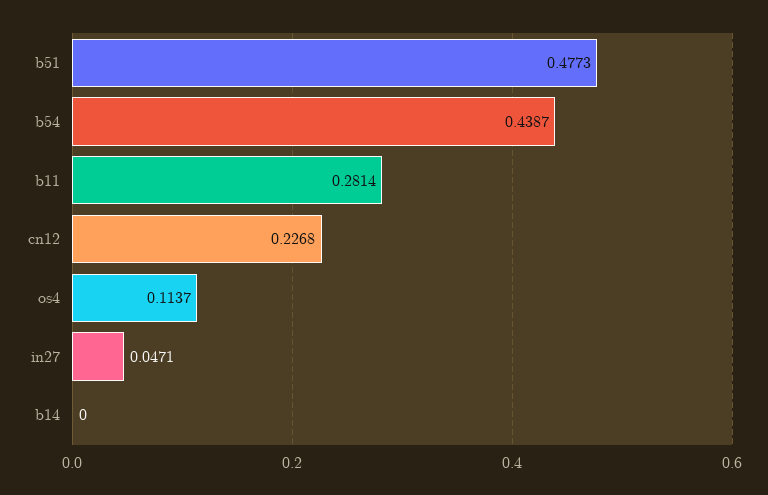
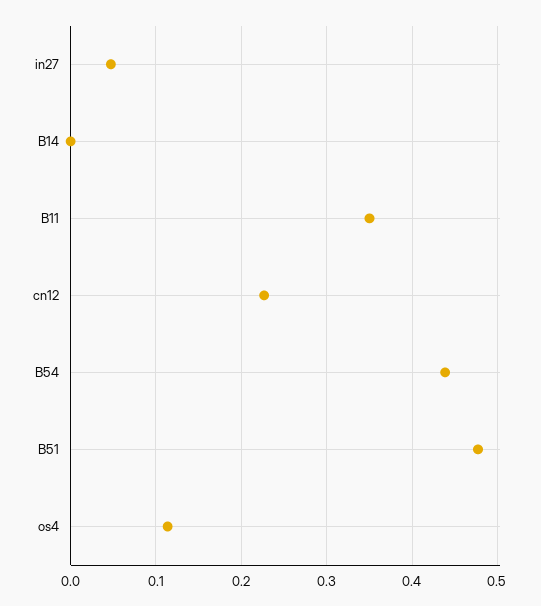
b11: 0.2814 -> 0.35

